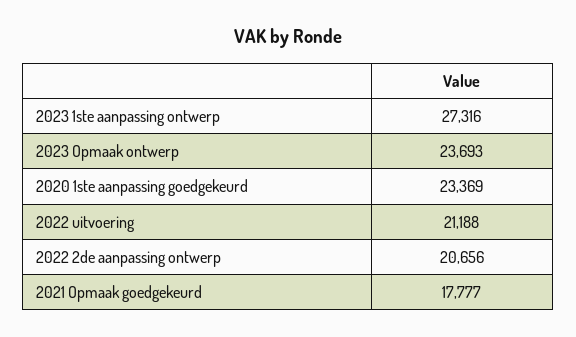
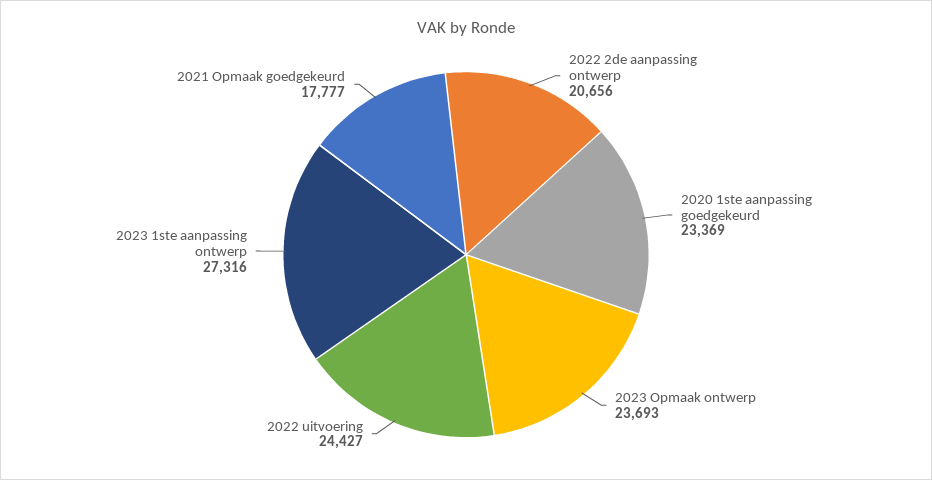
2022 uitvoering: 21188 -> 24427

